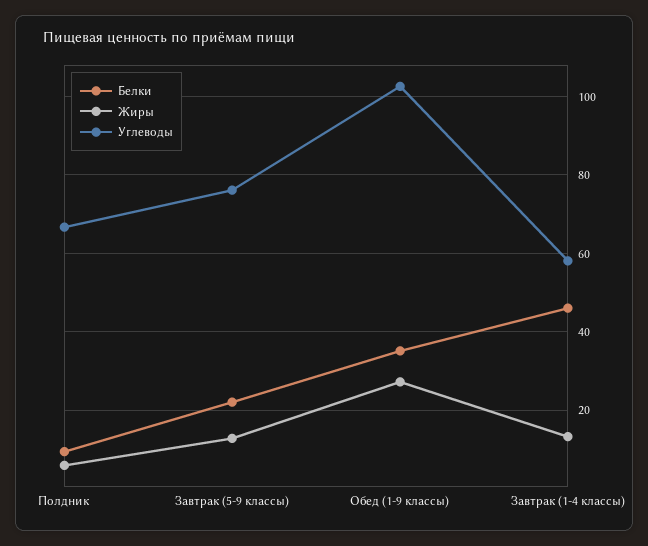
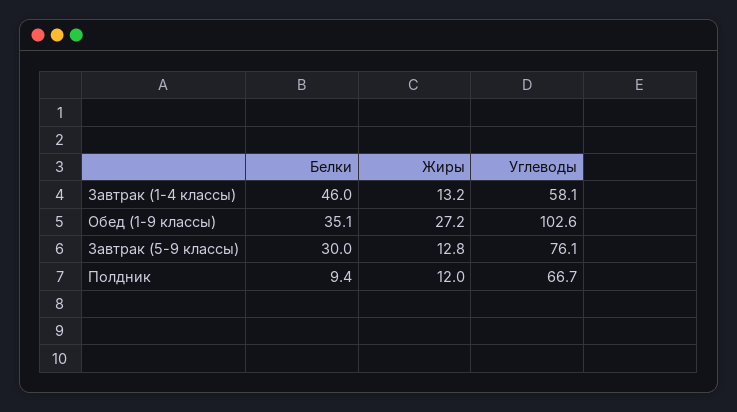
Жиры, Полдник: 6 -> 12
Белки, Завтрак (5-9 классы): 22 -> 30

